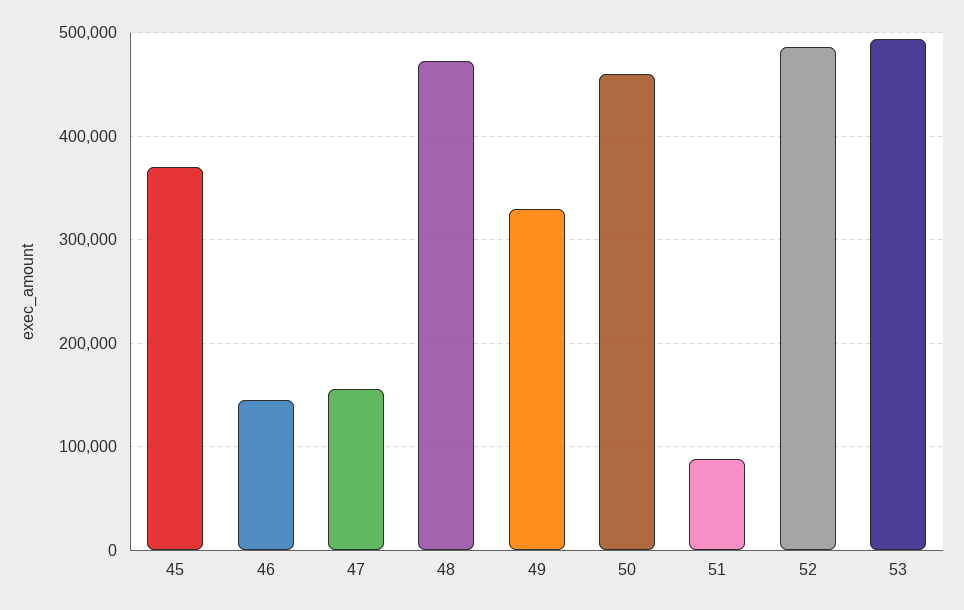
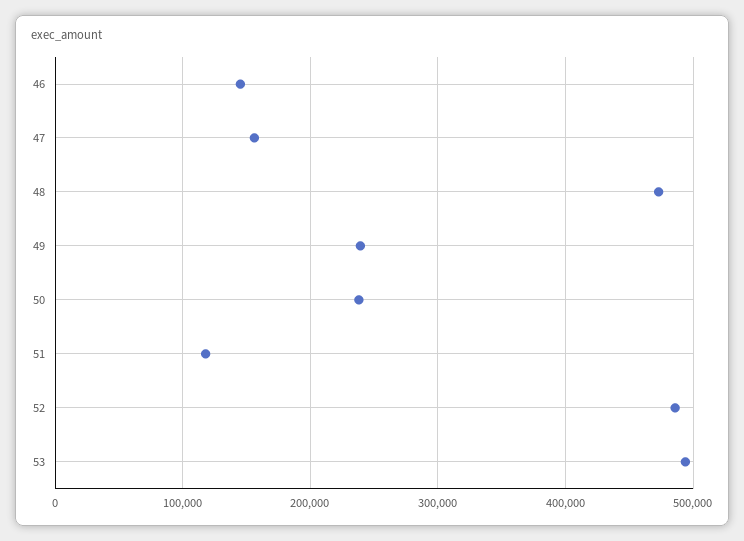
45: 370000 -> none
49: 330000 -> 240000
50: 460000 -> 240000
51: 90000 -> 120000

